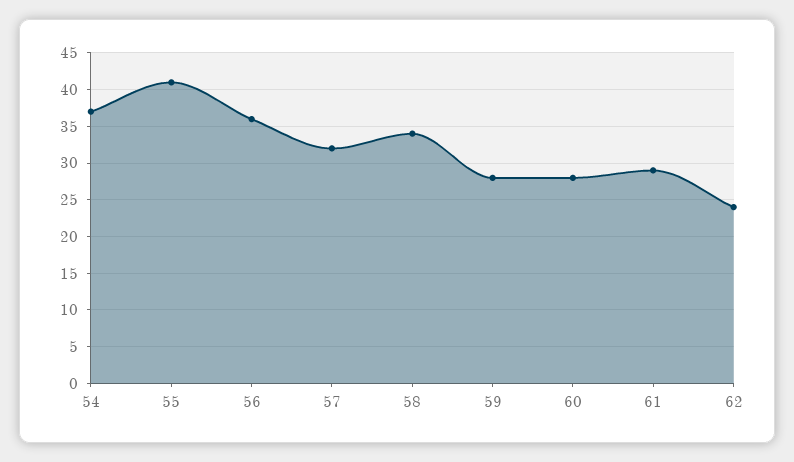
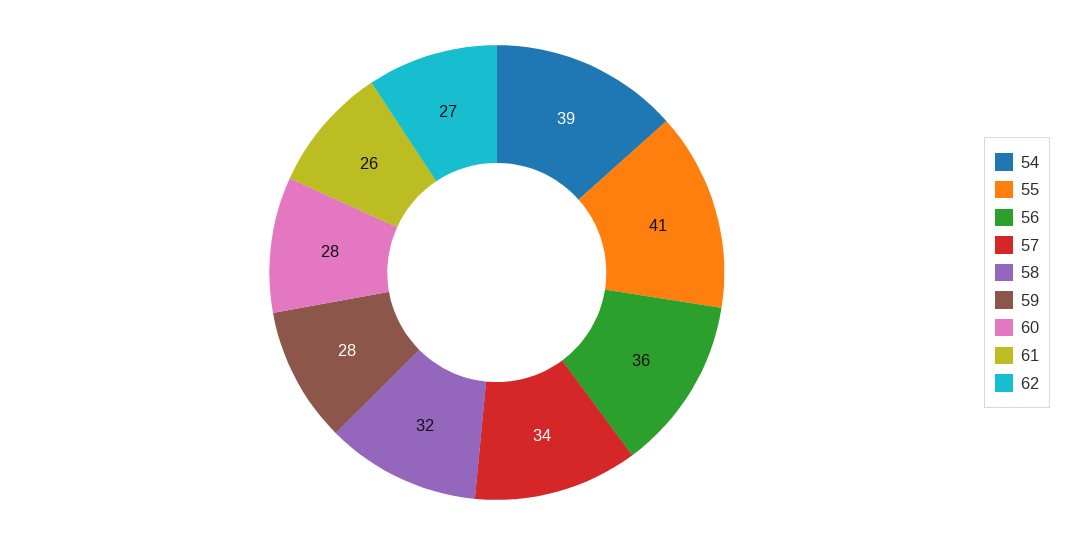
54: 37 -> 39
57: 32 -> 34
58: 34 -> 32
61: 29 -> 26
62: 24 -> 27

